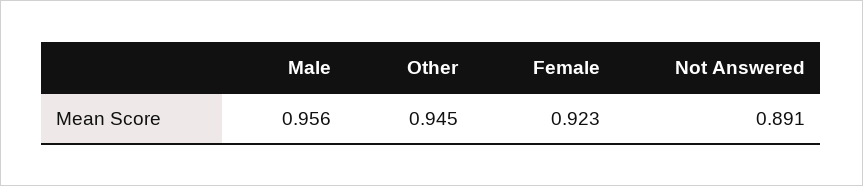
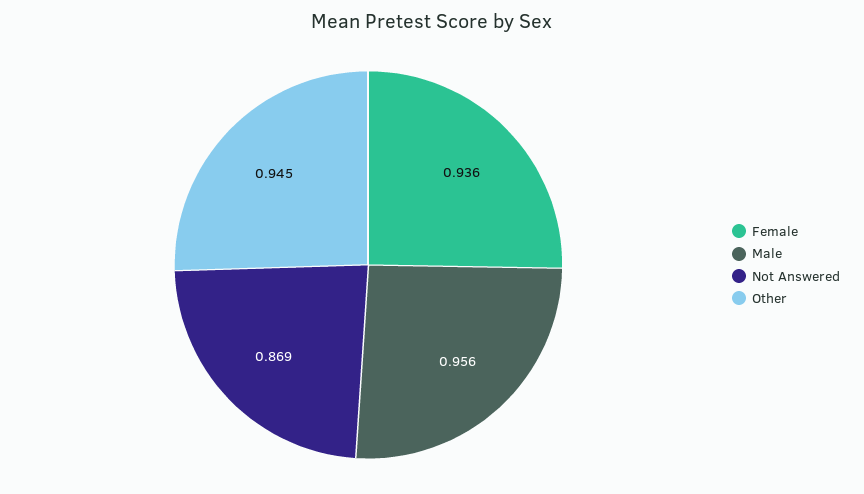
Female: 0.923 -> 0.936
Not Answered: 0.891 -> 0.869

